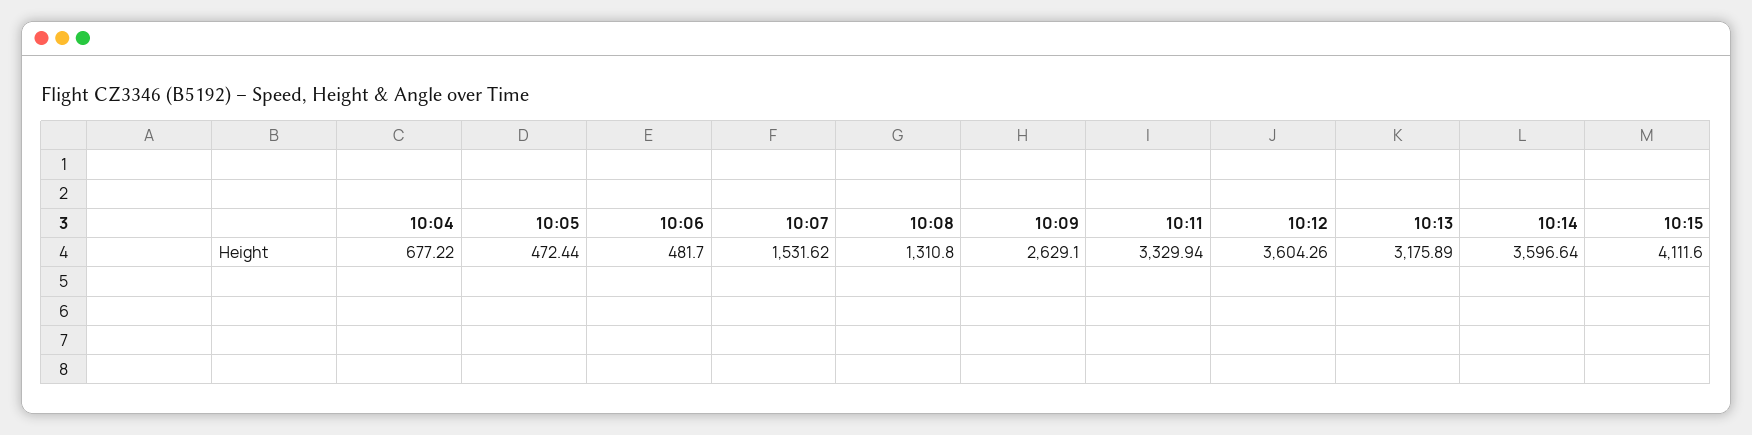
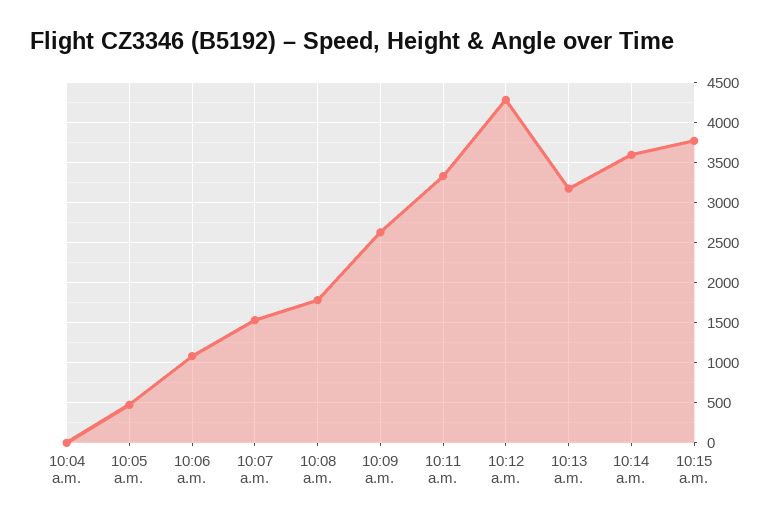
10:04: 677.22 -> 0
10:06: 481.7 -> 1100
10:08: 1310.8 -> 1800
10:12: 3604.26 -> 4300
10:15: 4111.6 -> 3800

